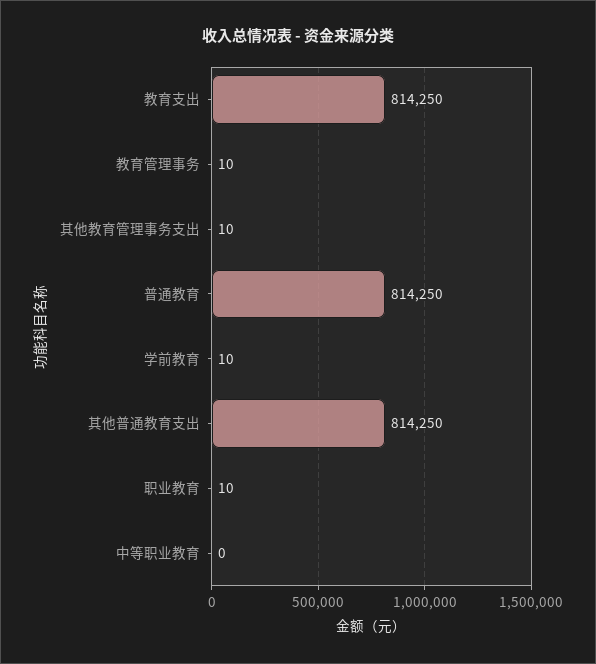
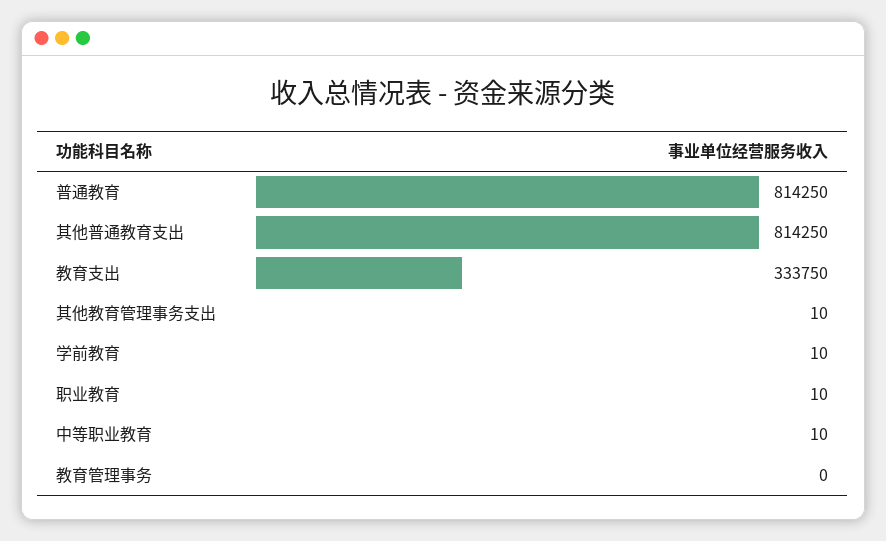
教育支出: 814250 -> 333750
教育管理事务: 10 -> 0
中等职业教育: 0 -> 10

